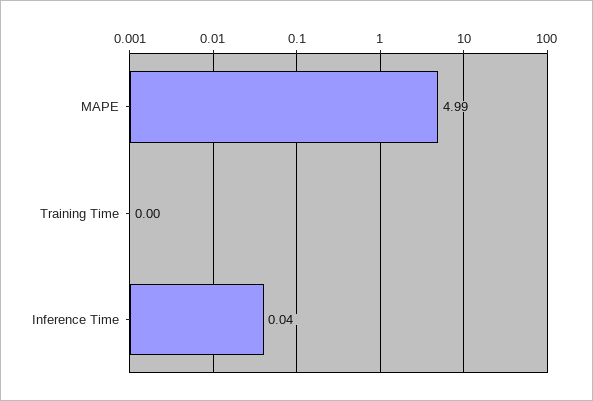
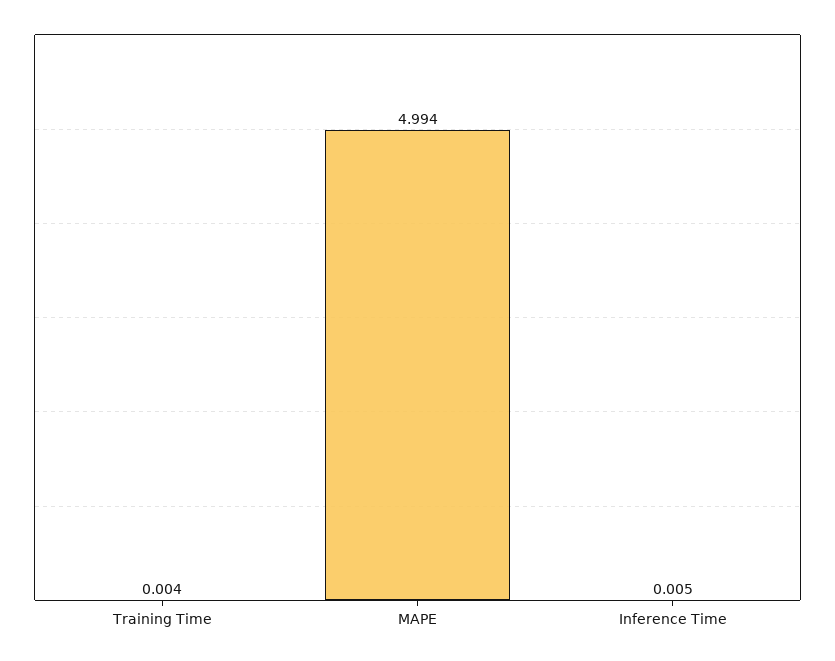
Inference Time: 0.04 -> 0.005

